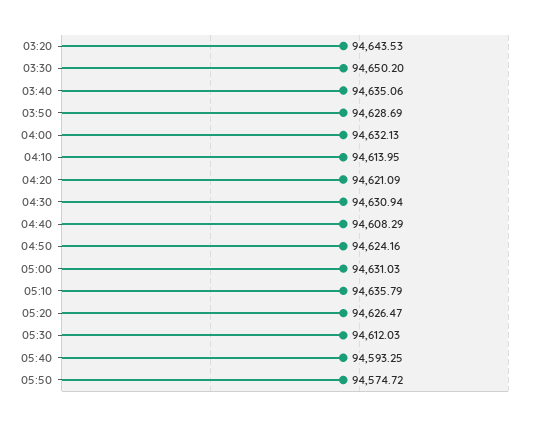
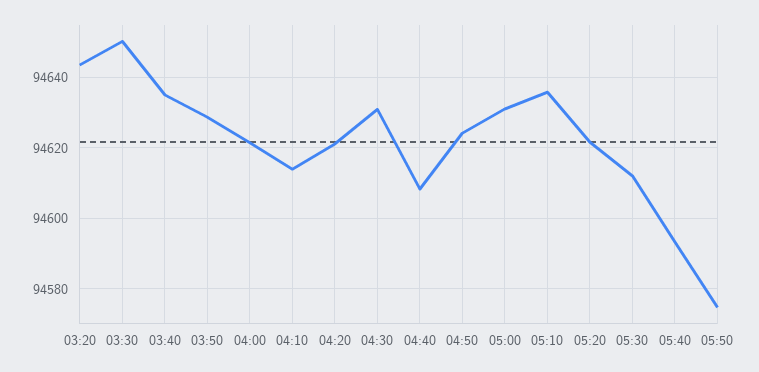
04:00: 94632.13 -> 94622
05:20: 94626.47 -> 94622

